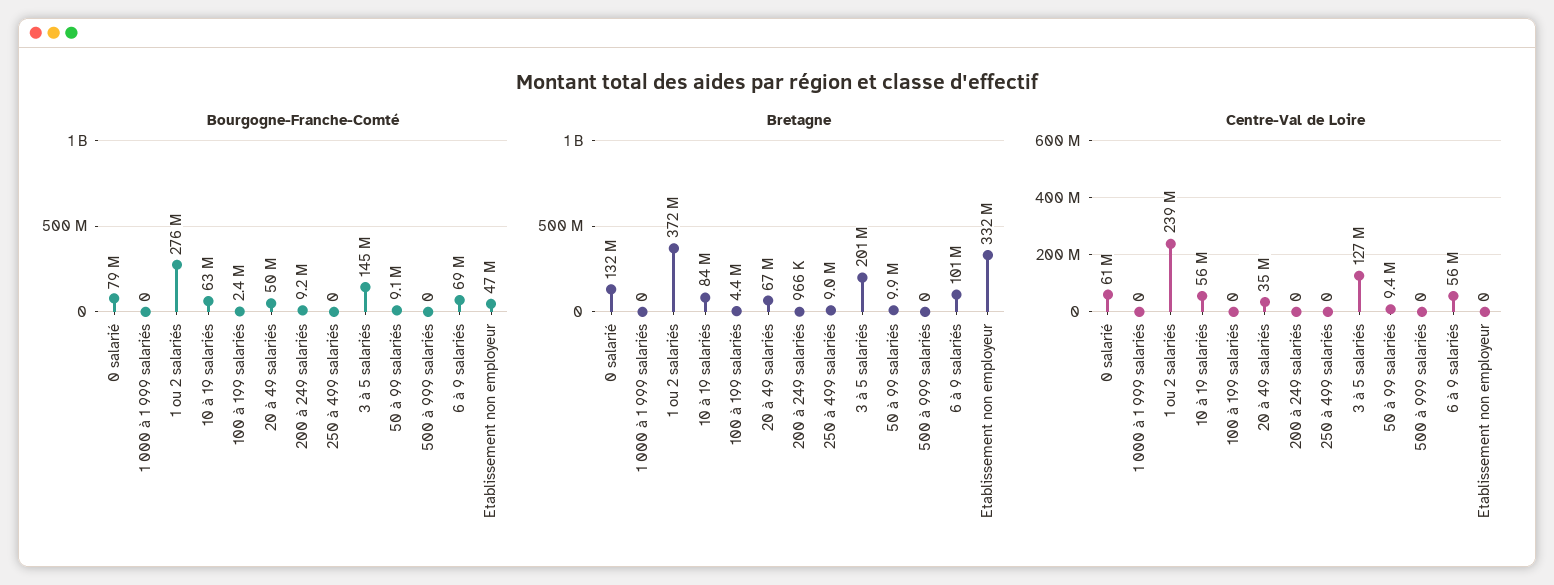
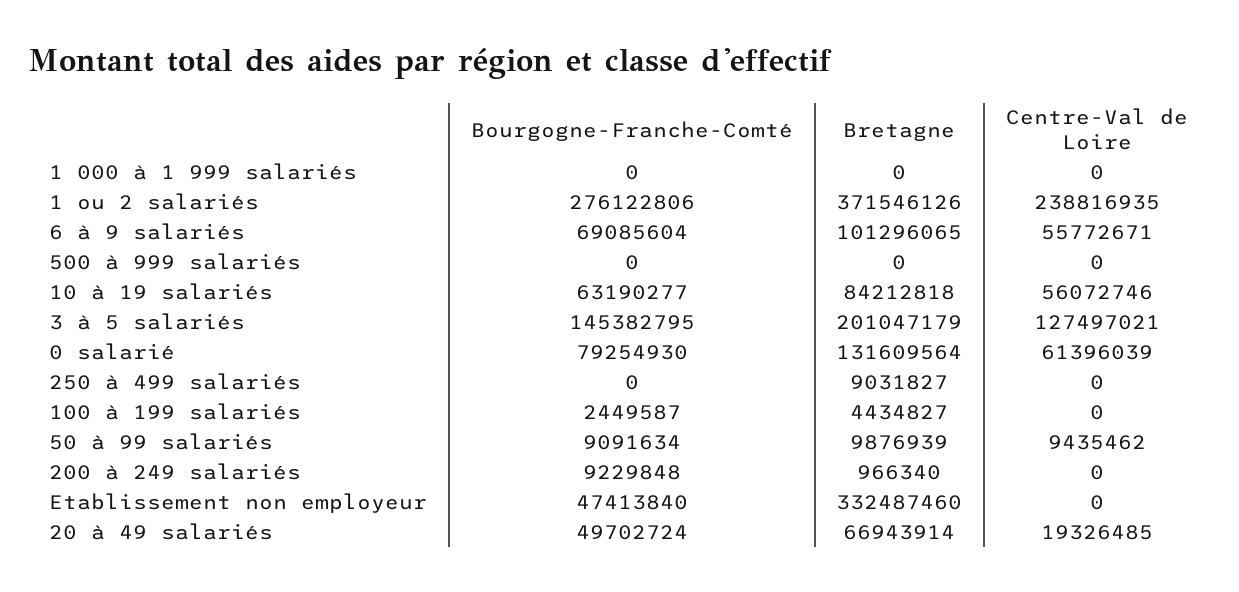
Centre-Val de Loire, 20 à 49 salariés: 35000000 -> 19326485

